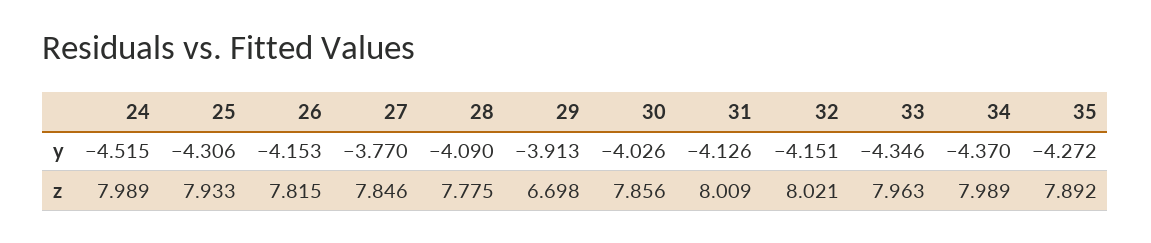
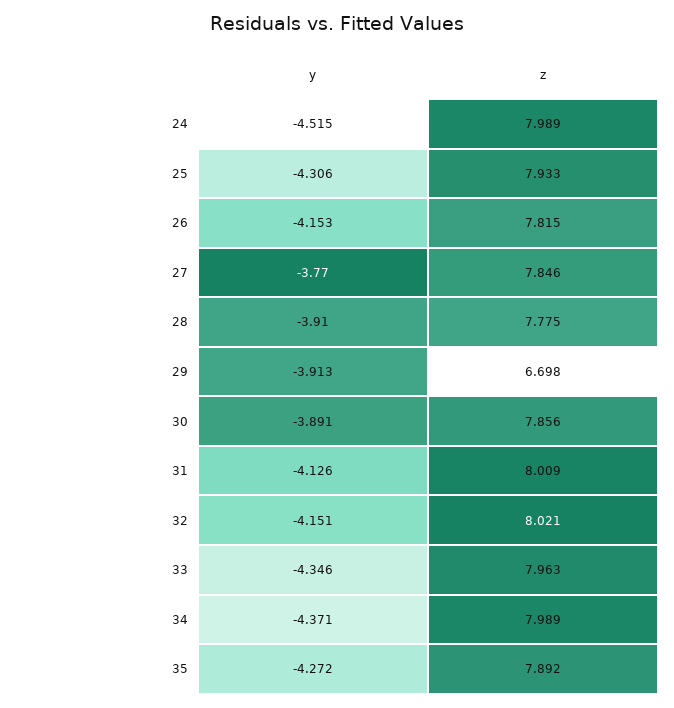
28, y: -4.09 -> -3.91
30, y: -4.026 -> -3.891
34, y: -4.37 -> -4.371

